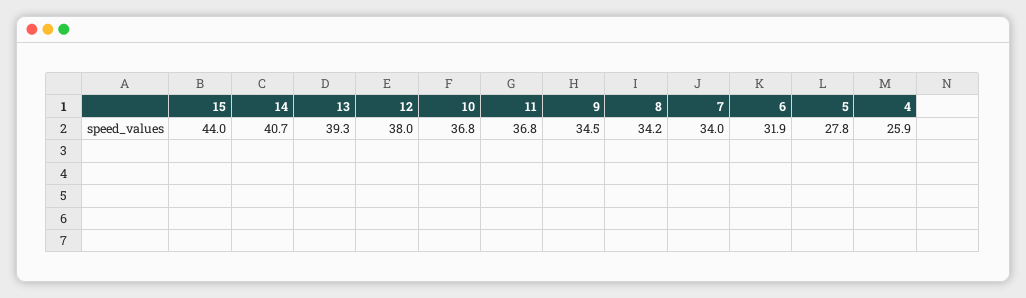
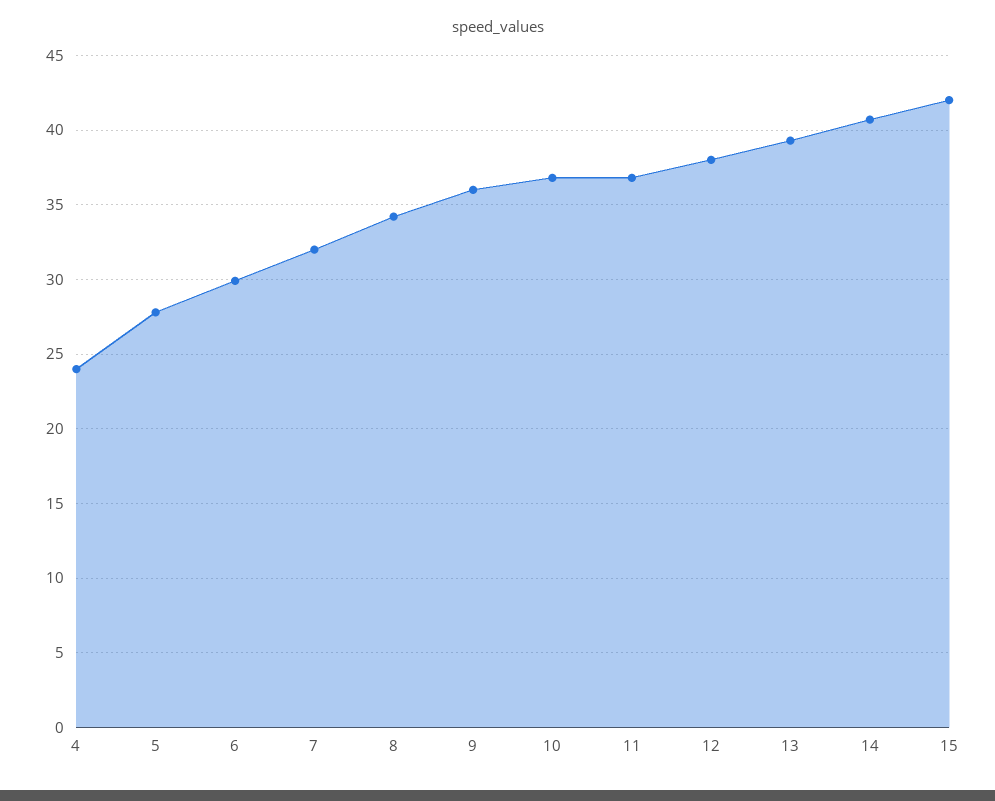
15: 44 -> 42
9: 34.5 -> 36
7: 34 -> 32
6: 31.9 -> 30
4: 25.9 -> 24

